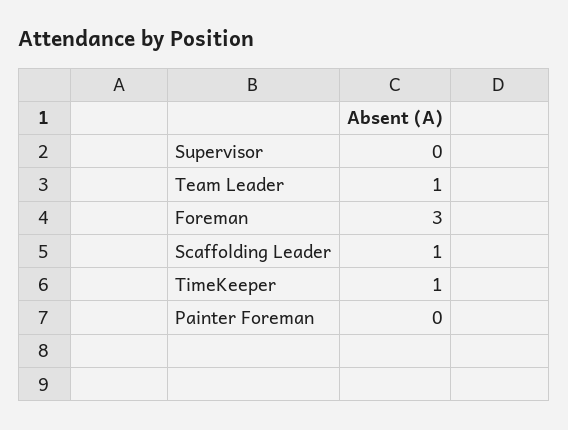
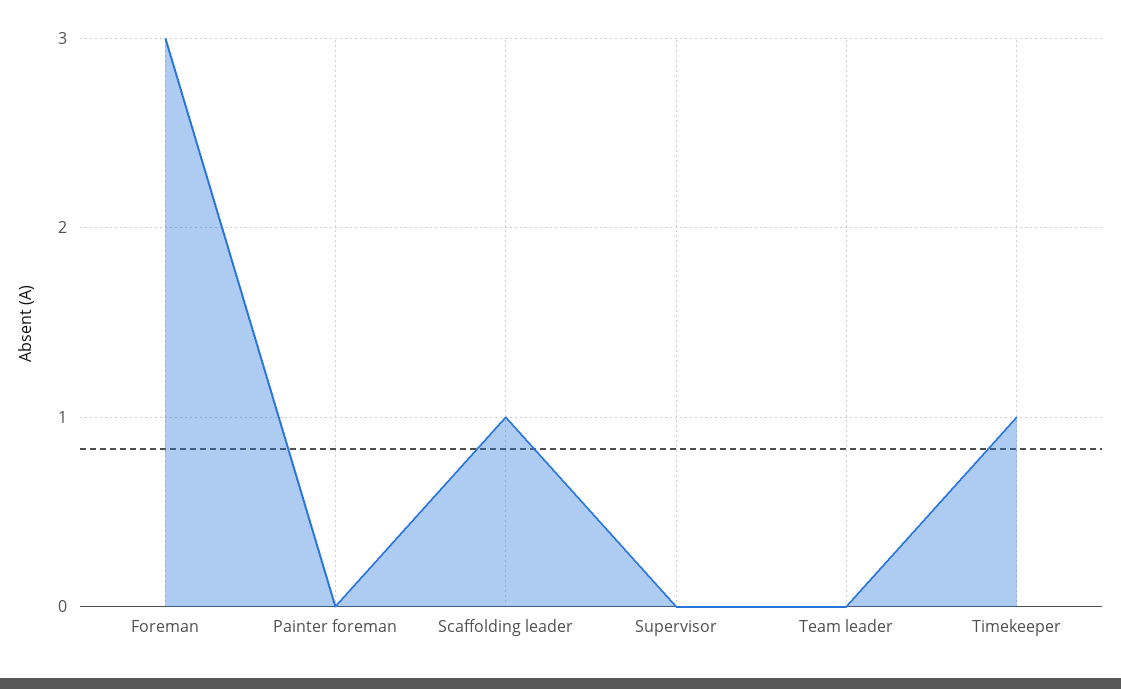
Team Leader: 1 -> 0

